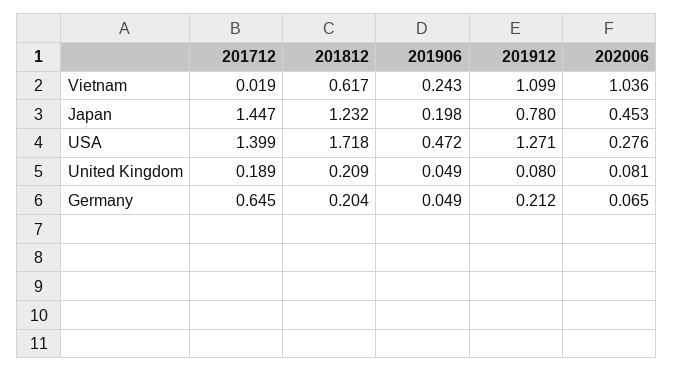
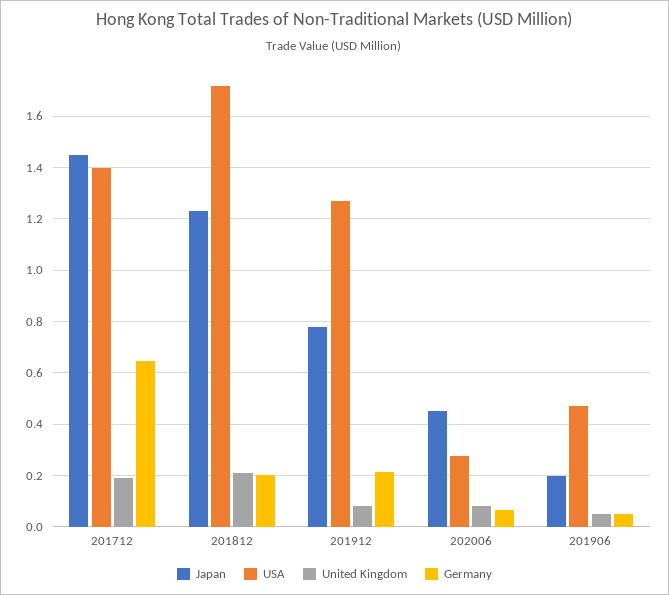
Vietnam, 201712: 0.019 -> none
Vietnam, 201812: 0.617 -> none
Vietnam, 201906: 0.243 -> none
Vietnam, 201912: 1.099 -> none
Vietnam, 202006: 1.036 -> none

